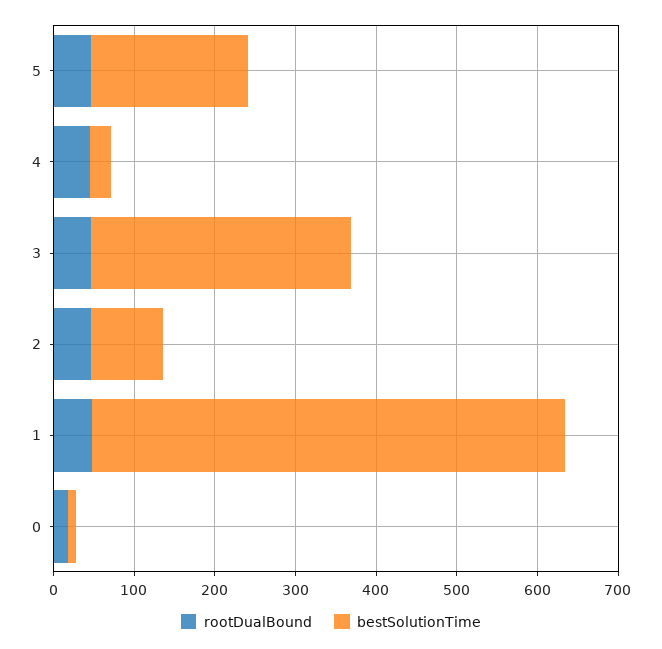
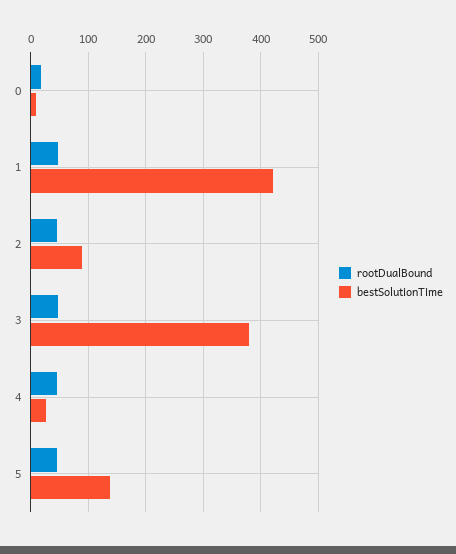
bestSolutionTime, 5: 200 -> 140
bestSolutionTime, 3: 320 -> 380
bestSolutionTime, 1: 580 -> 420

